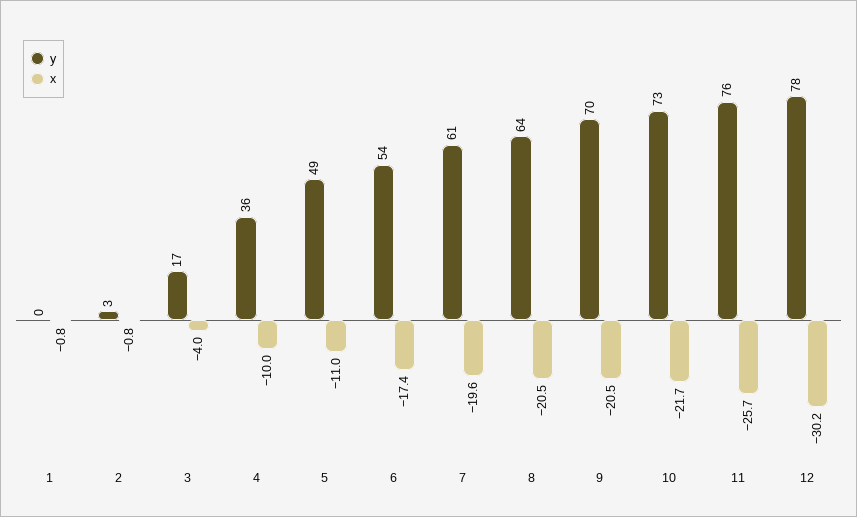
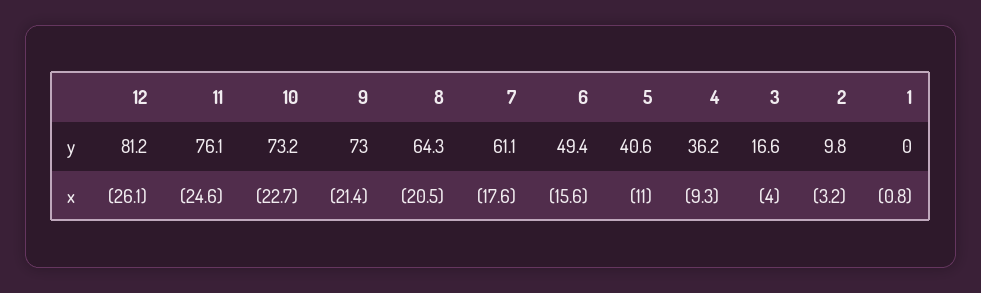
y, 2: 3 -> 9.8
x, 2: -0.8 -> -3.2
x, 4: -10 -> -9.3
y, 5: 49 -> 40.6
y, 6: 54 -> 49.4
x, 6: -17.4 -> -15.6
x, 7: -19.6 -> -17.6
y, 9: 70 -> 73
x, 9: -20.5 -> -21.4
x, 10: -21.7 -> -22.7
x, 11: -25.7 -> -24.6
y, 12: 78 -> 81.2
x, 12: -30.2 -> -26.1

